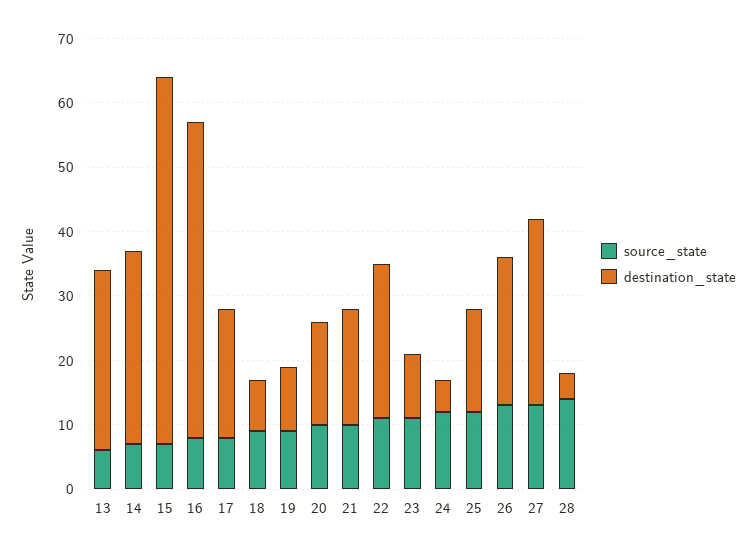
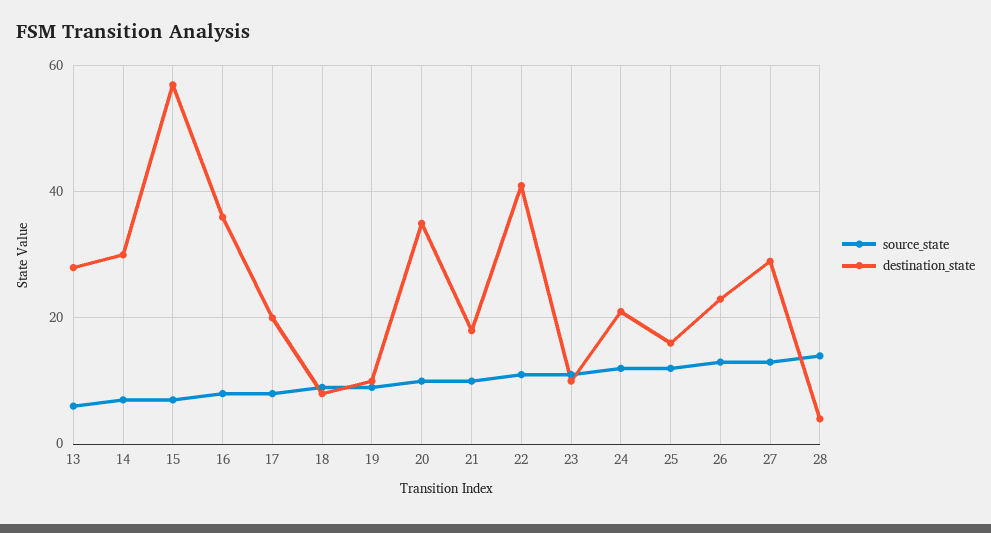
destination_state, 16: 50 -> 35
destination_state, 20: 15 -> 35
destination_state, 22: 25 -> 40
destination_state, 24: 5 -> 20

